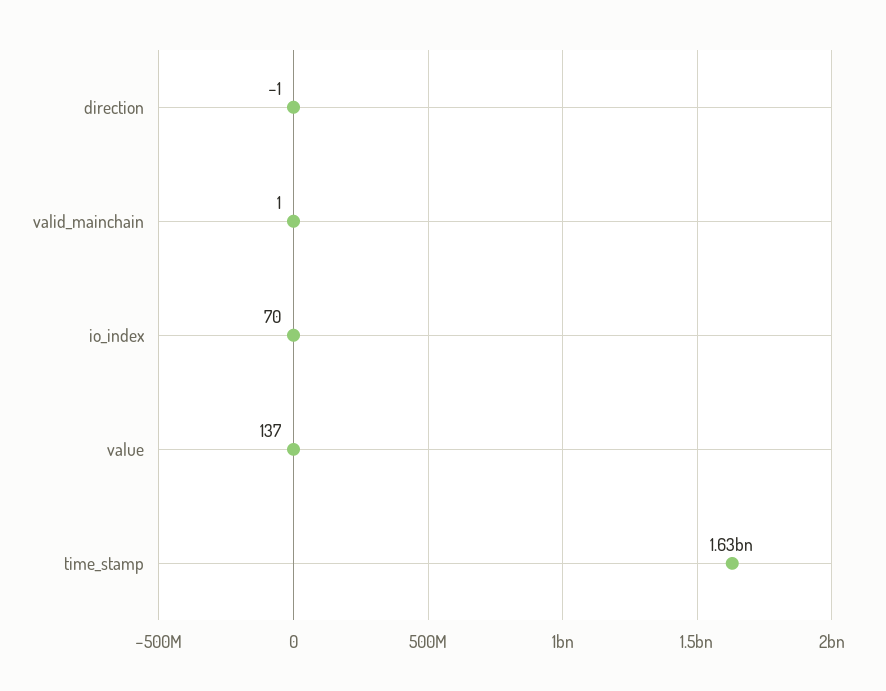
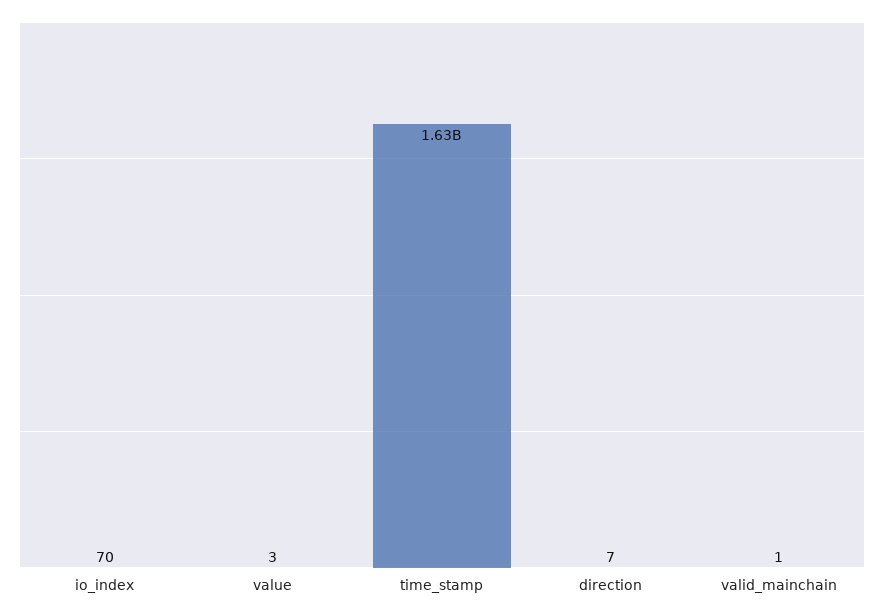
direction: -1 -> 7
value: 137 -> 3

